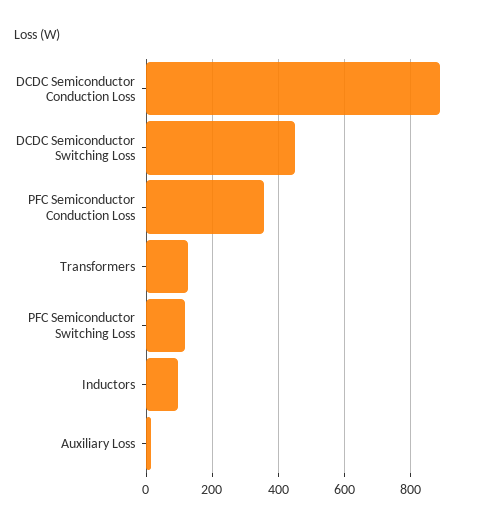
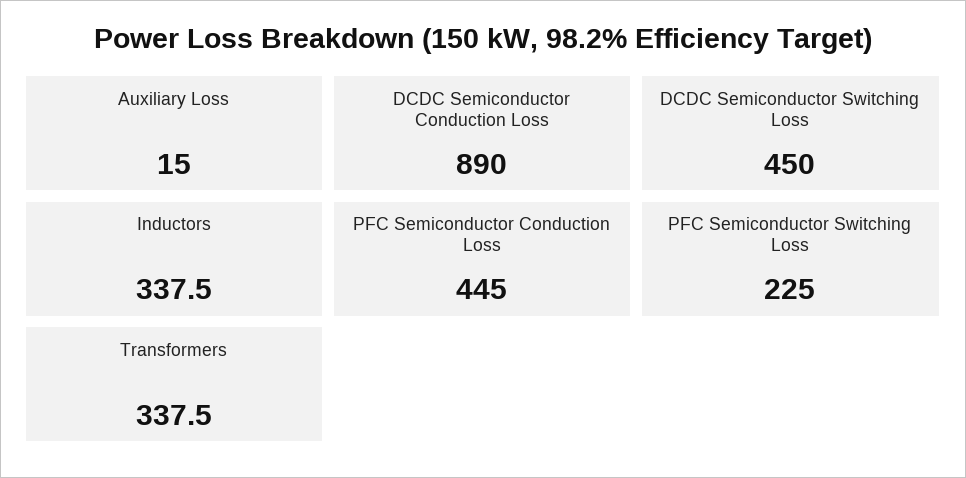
PFC Semiconductor Conduction Loss: 360 -> 445
Transformers: 120 -> 337.5
PFC Semiconductor Switching Loss: 120 -> 225
Inductors: 100 -> 337.5

